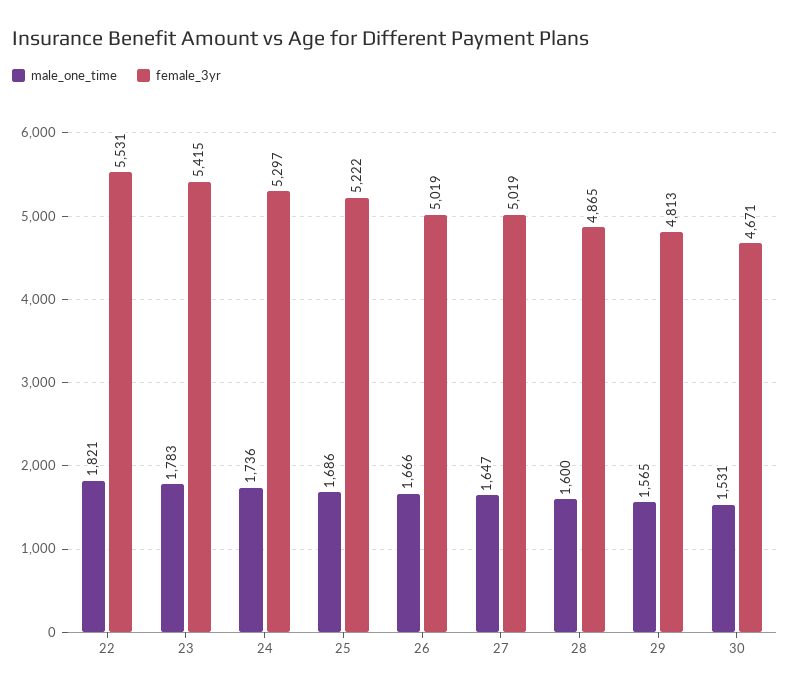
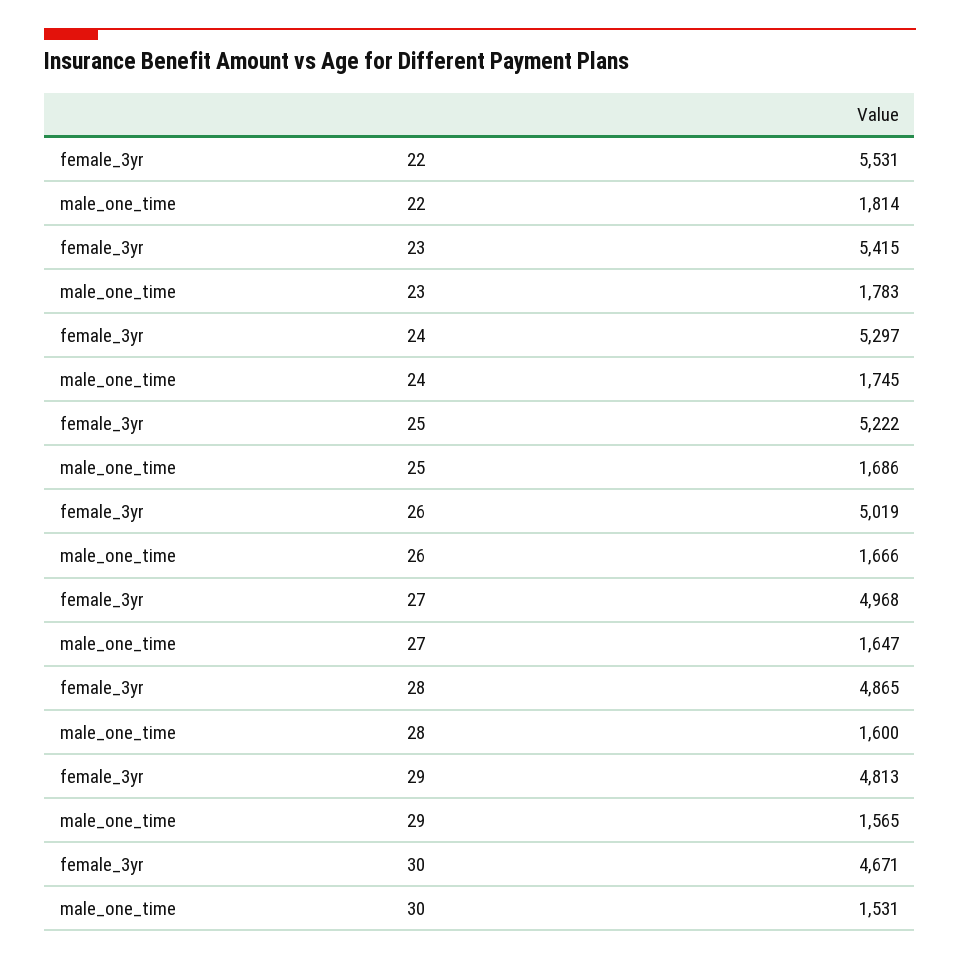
male_one_time, 22: 1821 -> 1814
male_one_time, 24: 1736 -> 1745
female_3yr, 27: 5019 -> 4968

